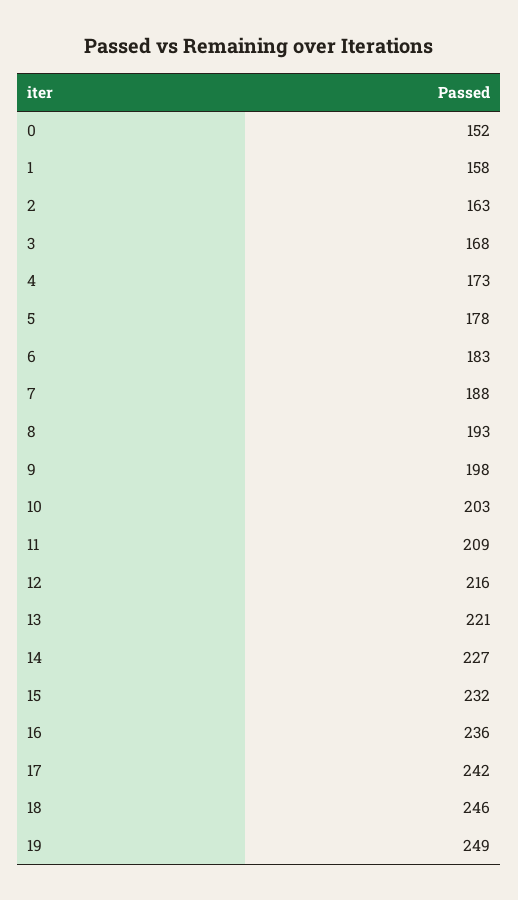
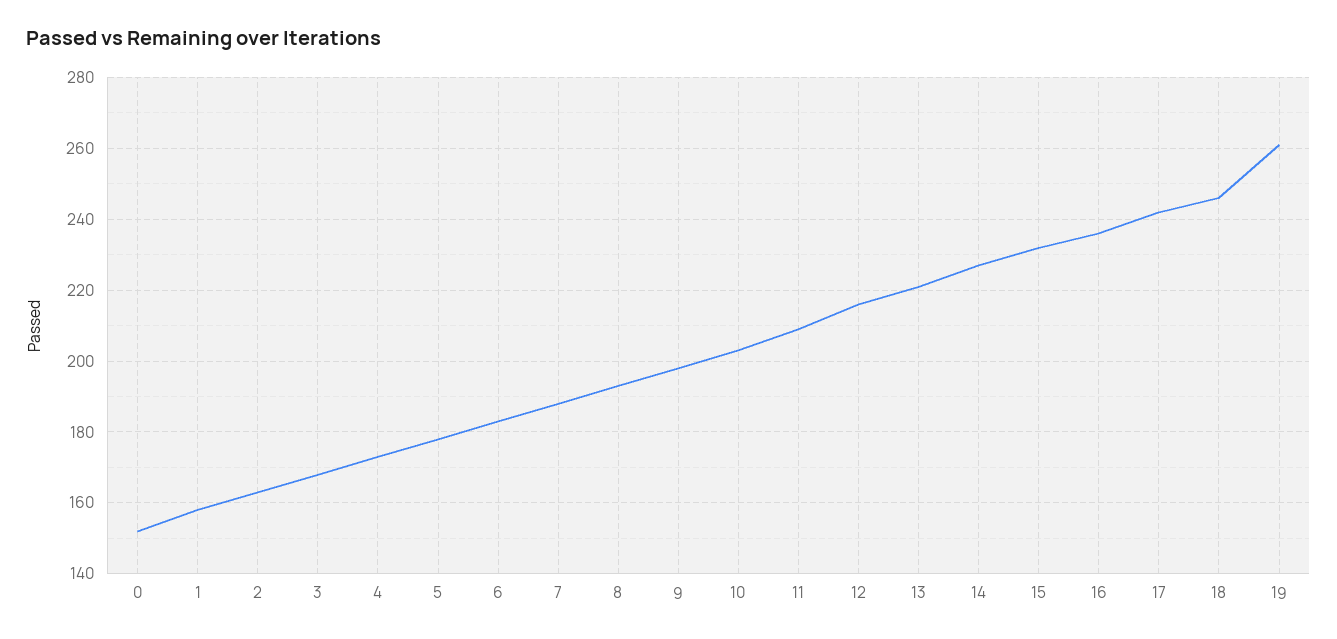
19: 249 -> 260

